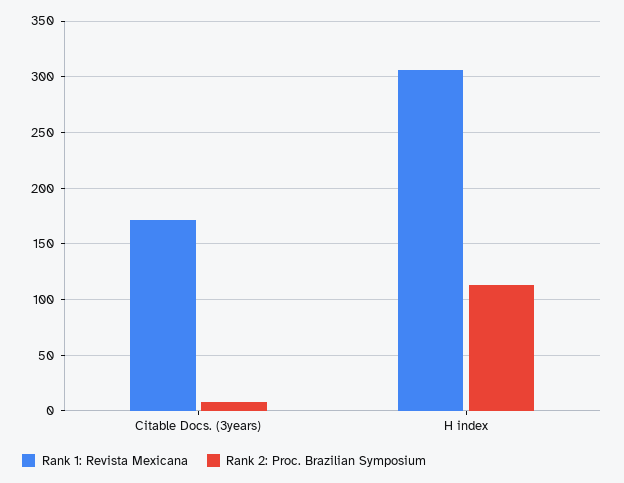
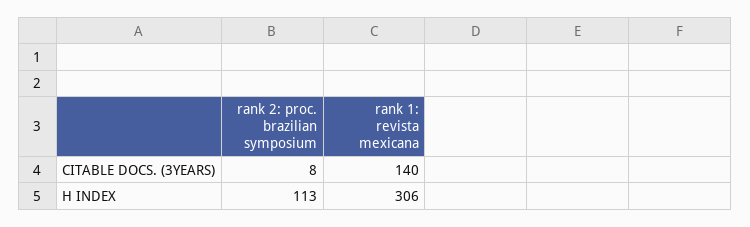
Rank 1: Revista Mexicana, Citable Docs. (3years): 170 -> 140

